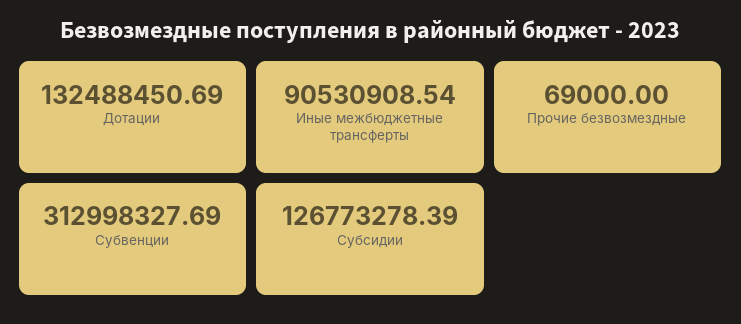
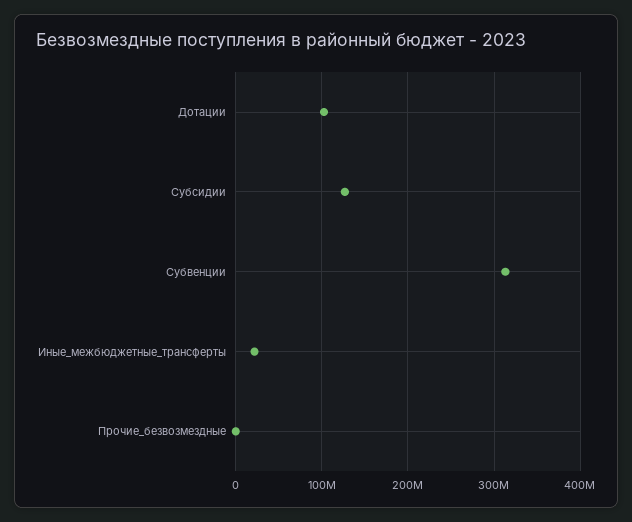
Дотации: 132488450.69 -> 100000000
Иные межбюджетные трансферты: 90530908.54 -> 20000000

